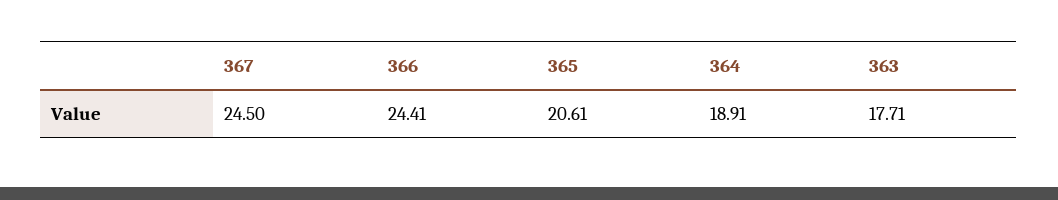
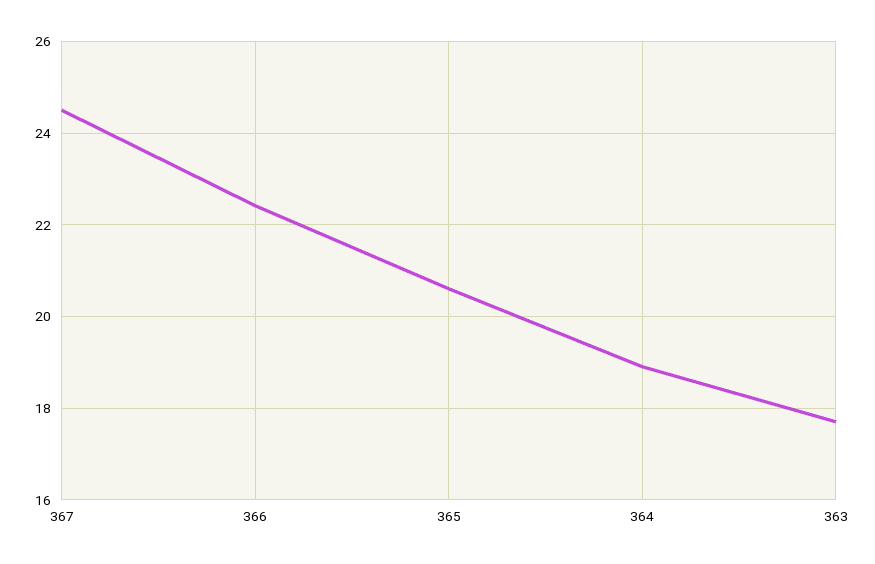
366: 24.41 -> 22.4

